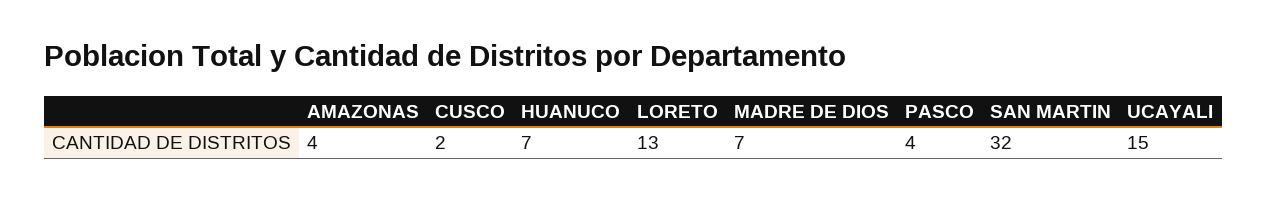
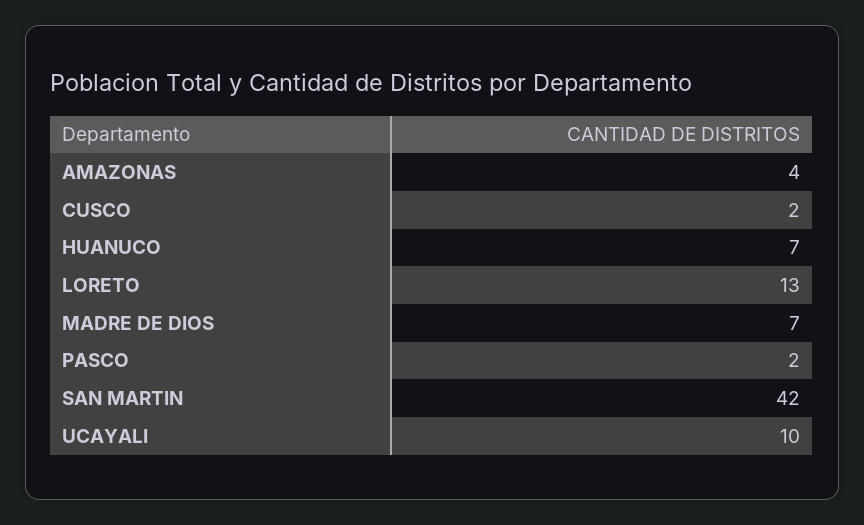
PASCO: 4 -> 2
SAN MARTIN: 32 -> 42
UCAYALI: 15 -> 10

